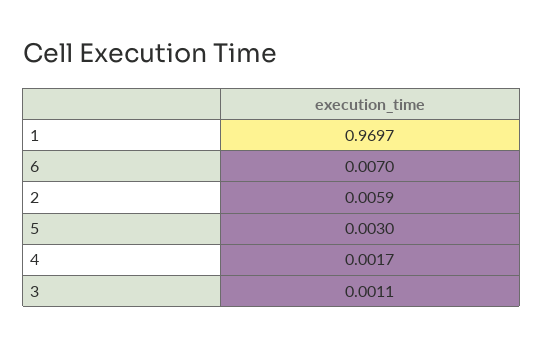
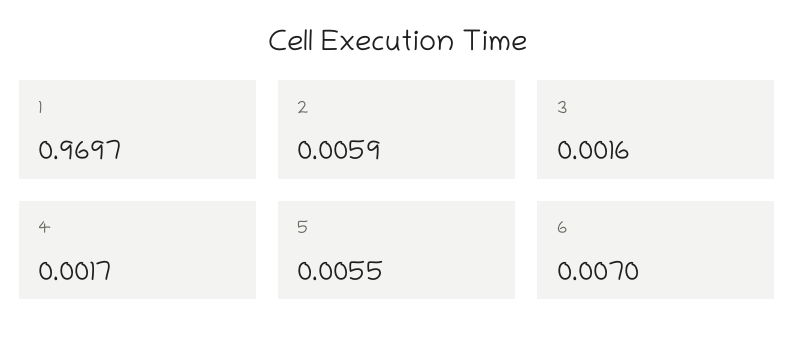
5: 0.003 -> 0.0055
3: 0.0011 -> 0.0016

